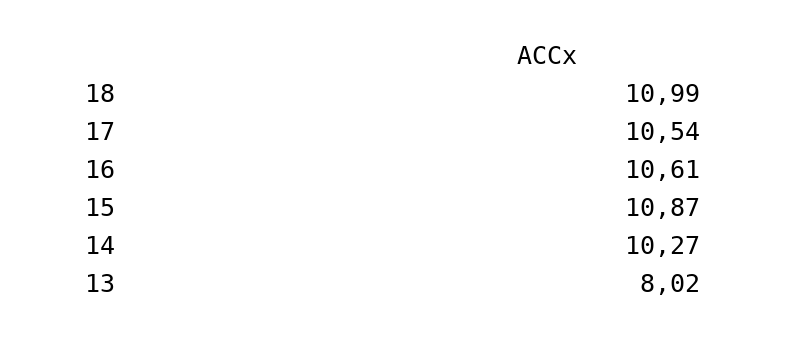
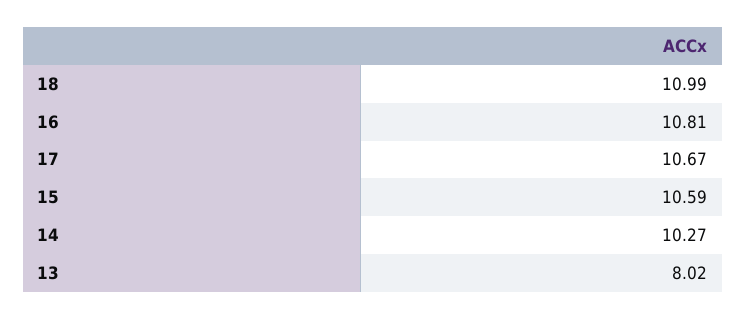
17: 10.54 -> 10.67
16: 10.61 -> 10.81
15: 10.87 -> 10.59

